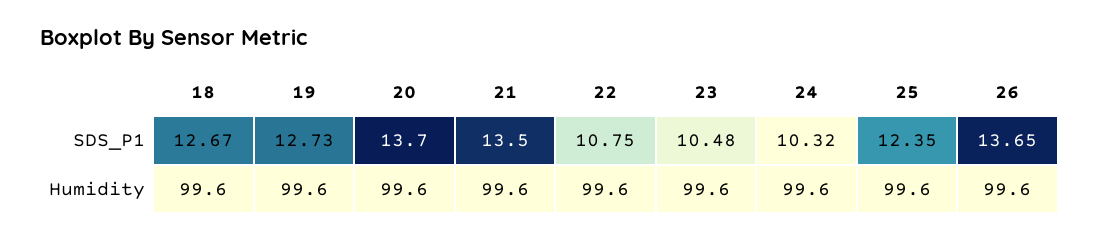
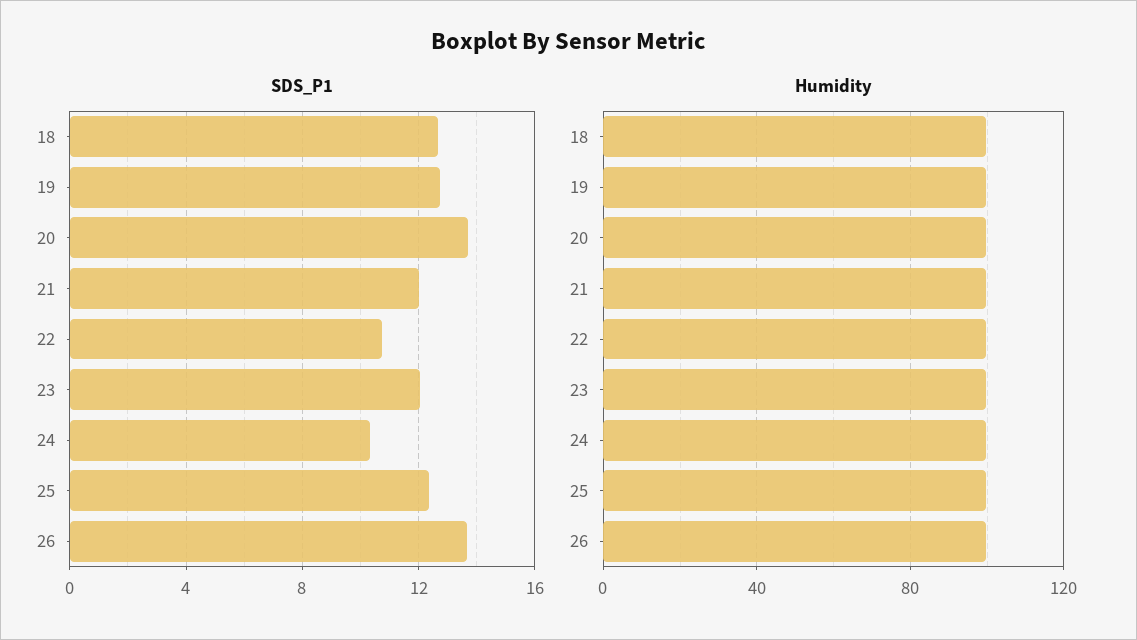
SDS_P1, 21: 13.5 -> 12
SDS_P1, 23: 10.48 -> 12

